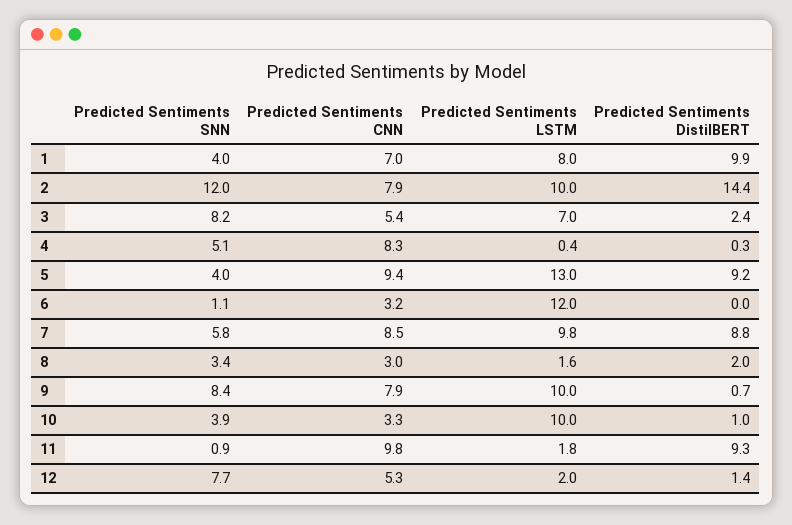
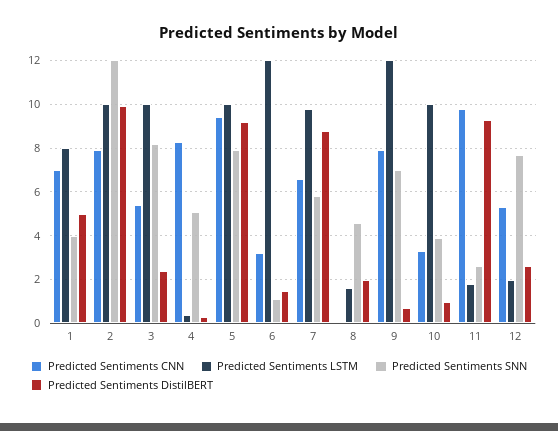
Predicted Sentiments DistilBERT, 1: 9.9 -> 5
Predicted Sentiments DistilBERT, 2: 14.4 -> 10
Predicted Sentiments LSTM, 3: 7 -> 10
Predicted Sentiments SNN, 5: 4 -> 8
Predicted Sentiments LSTM, 5: 13 -> 10
Predicted Sentiments DistilBERT, 6: 0 -> 1.5
Predicted Sentiments CNN, 7: 8.5 -> 6.5
Predicted Sentiments SNN, 8: 3.4 -> 4.5
Predicted Sentiments CNN, 8: 3 -> 0
Predicted Sentiments SNN, 9: 8.4 -> 7
Predicted Sentiments LSTM, 9: 10 -> 12
Predicted Sentiments SNN, 11: 0.9 -> 2.5
Predicted Sentiments DistilBERT, 12: 1.4 -> 2.5

